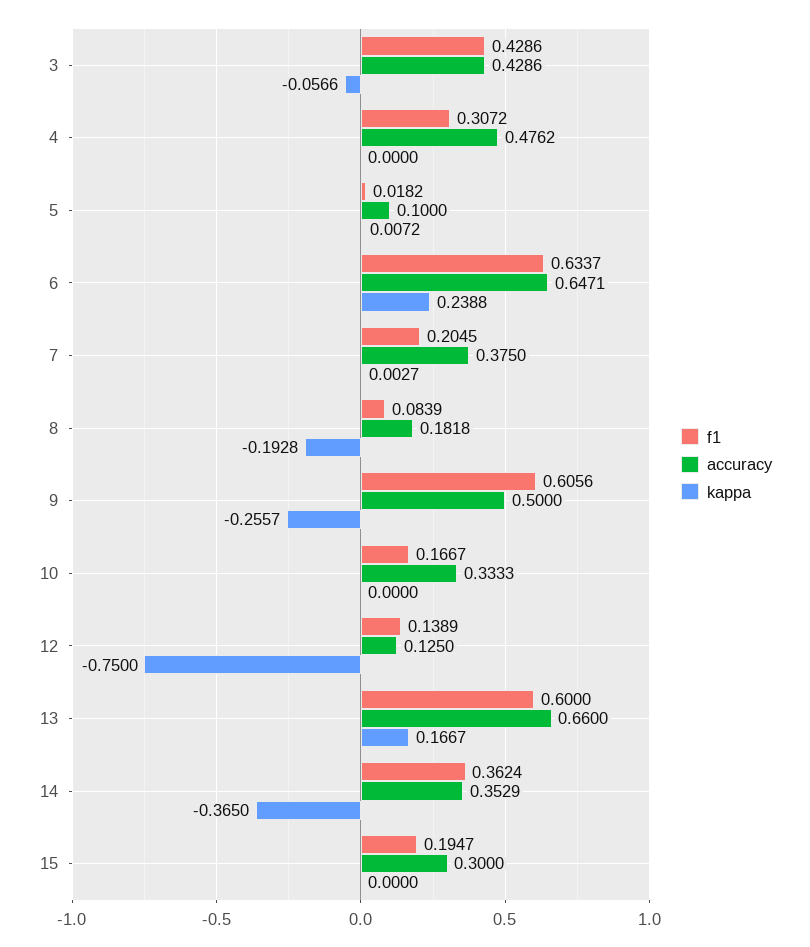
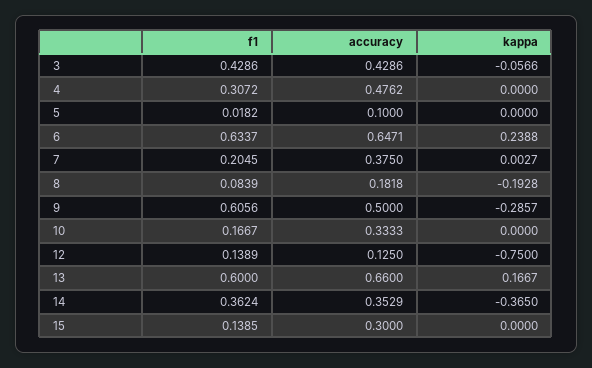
kappa, 5: 0.0072 -> 0
kappa, 9: -0.2557 -> -0.2857
f1, 15: 0.1947 -> 0.1385

